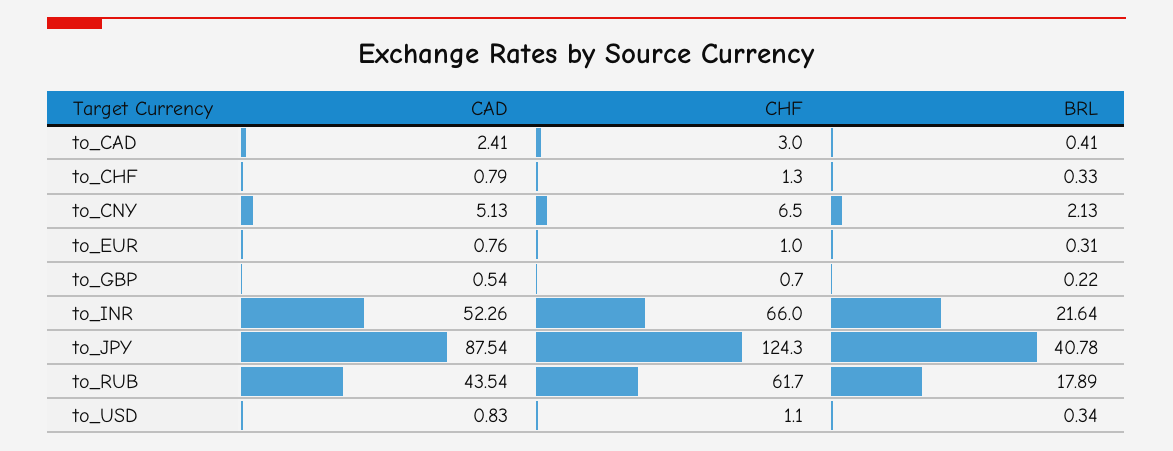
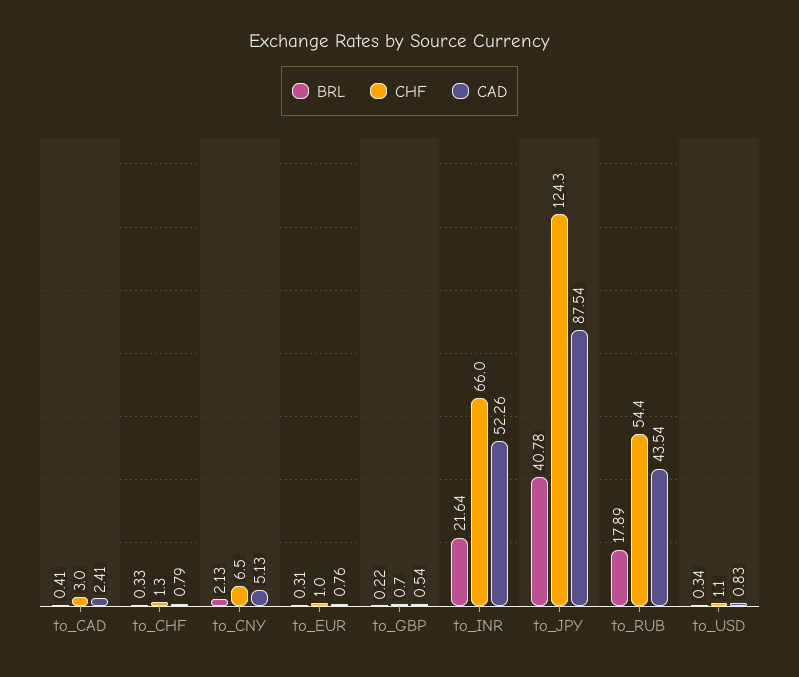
CHF, to_RUB: 61.7 -> 54.4

